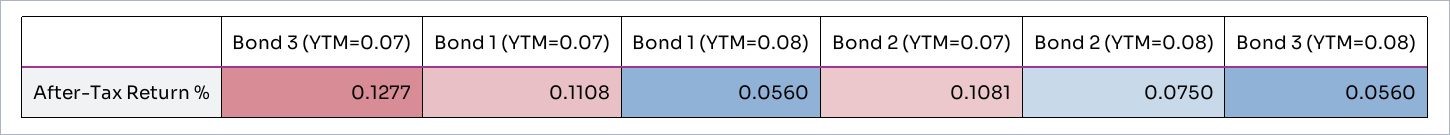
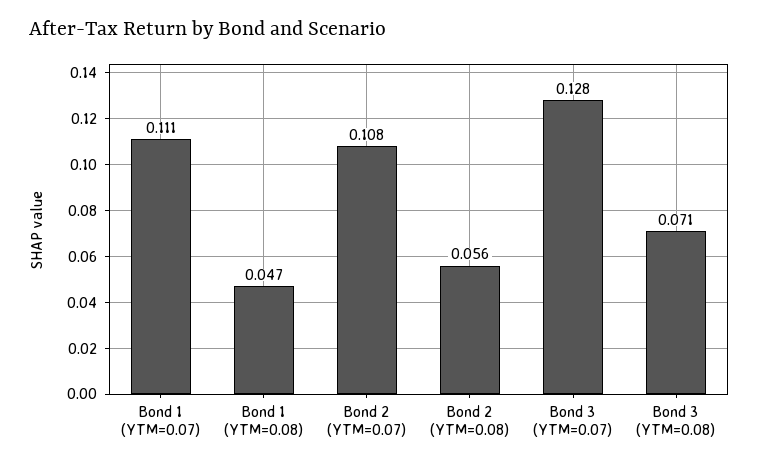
Bond 1 (YTM=0.08): 0.056 -> 0.047
Bond 2 (YTM=0.08): 0.075 -> 0.056
Bond 3 (YTM=0.08): 0.056 -> 0.071

